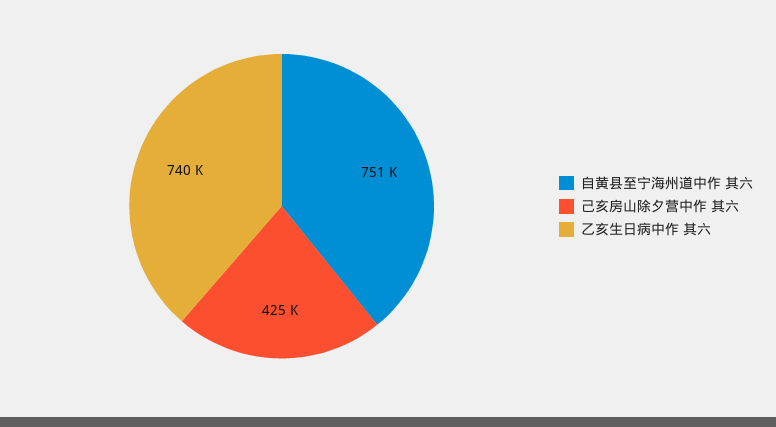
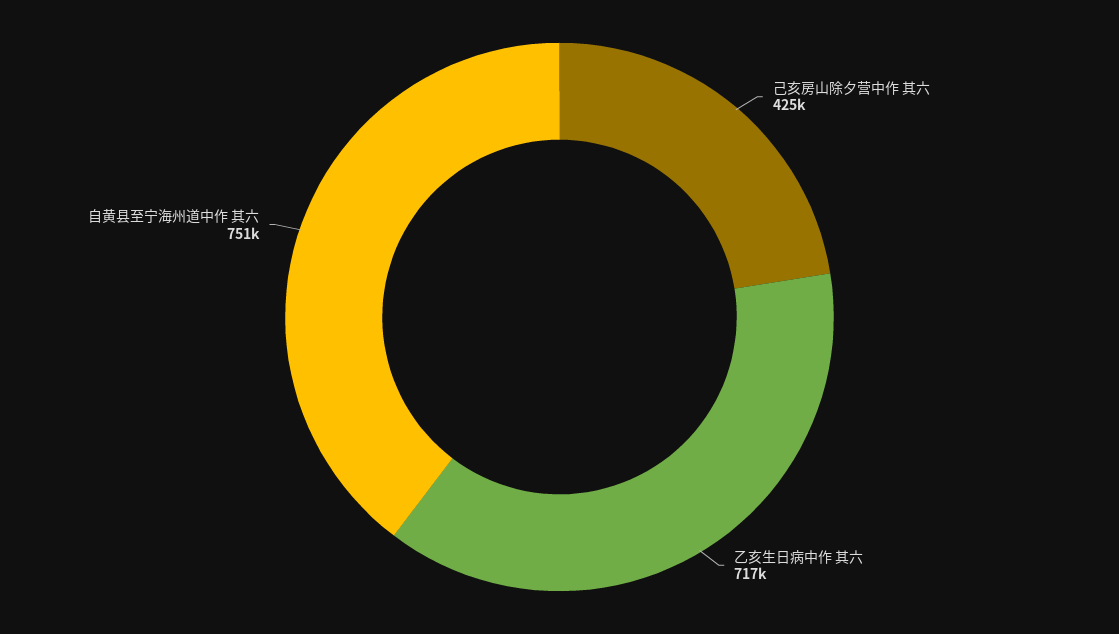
乙亥生日病中作 其六: 740000 -> 717000

